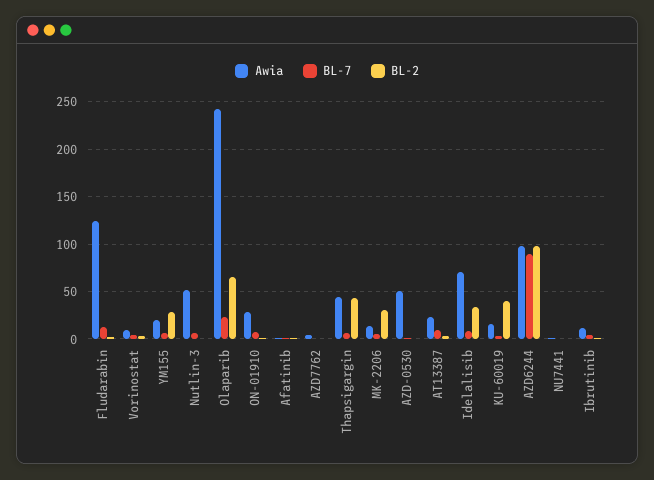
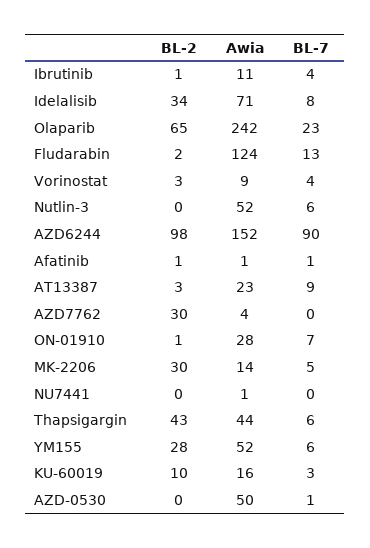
Awia, YM155: 20 -> 52
BL-2, AZD7762: 0 -> 30
BL-2, KU-60019: 40 -> 10
Awia, AZD6244: 100 -> 152

